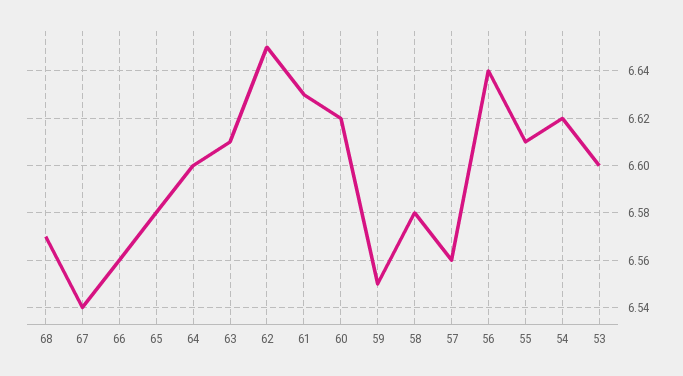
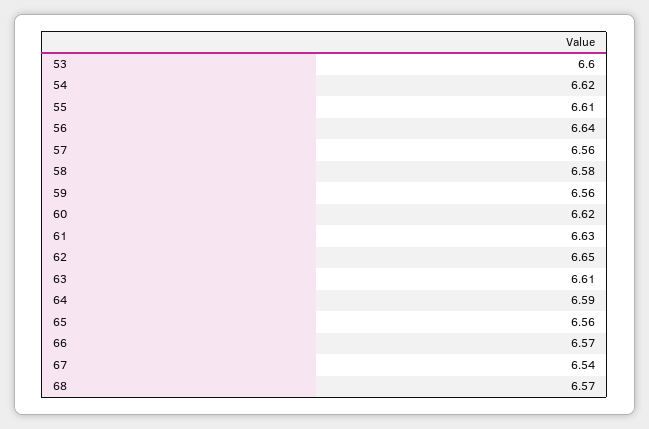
66: 6.56 -> 6.57
65: 6.58 -> 6.56
64: 6.6 -> 6.59
59: 6.55 -> 6.56

